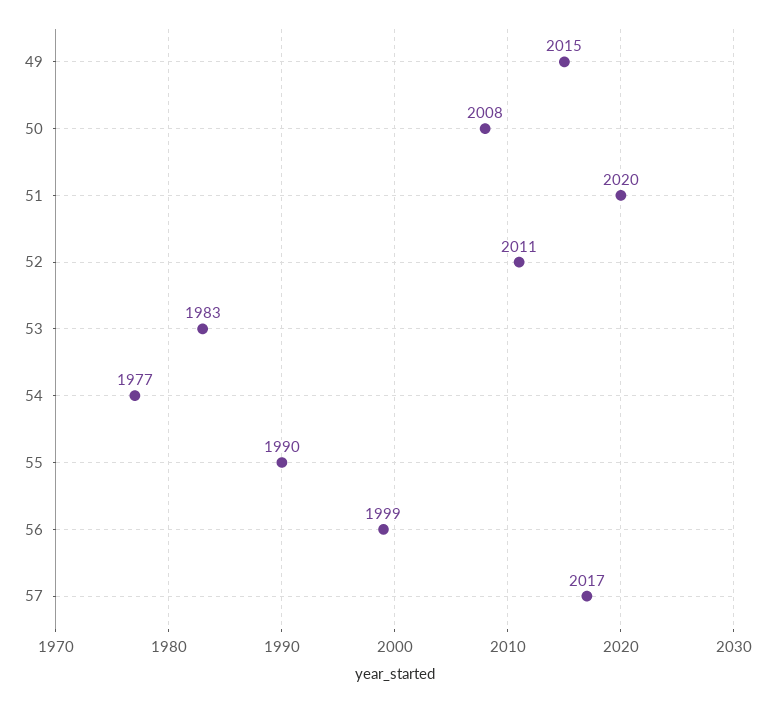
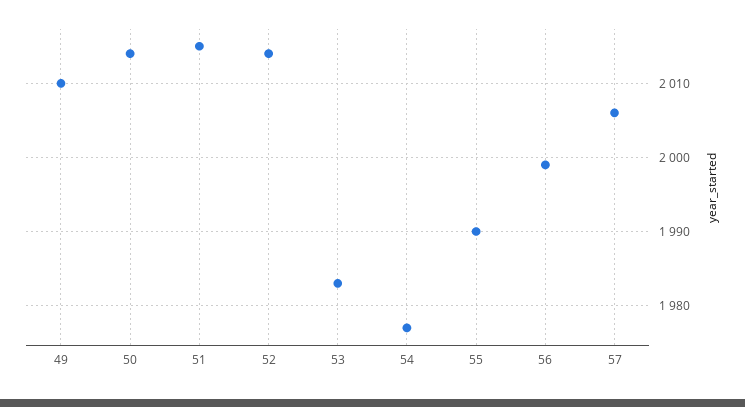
49: 2015 -> 2010
50: 2008 -> 2014
51: 2020 -> 2015
52: 2011 -> 2014
57: 2017 -> 2006

